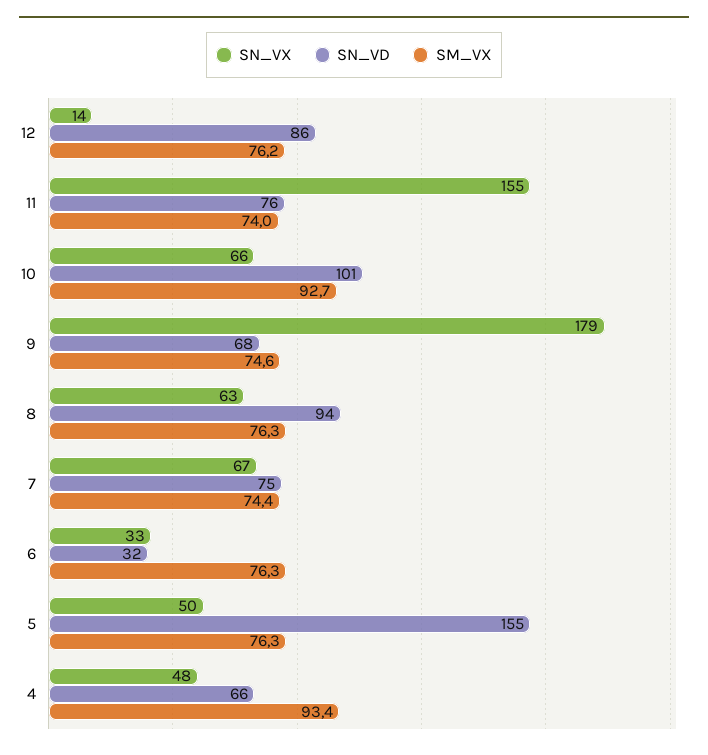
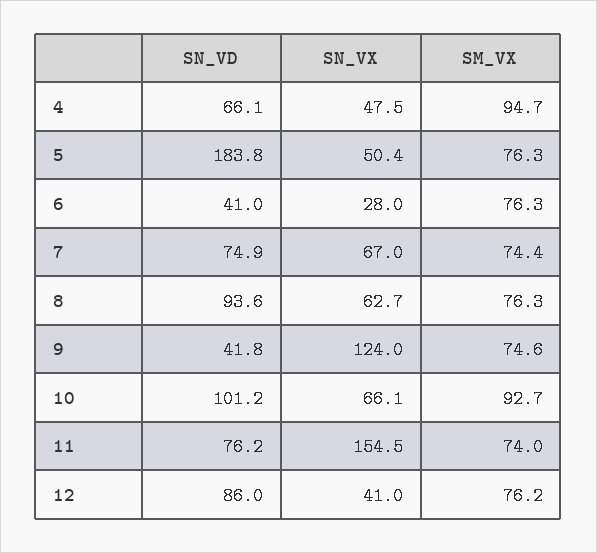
SN_VX, 12: 14 -> 41
SN_VX, 9: 179 -> 124
SN_VD, 9: 68 -> 41.8
SN_VX, 6: 33 -> 28
SN_VD, 6: 32 -> 41
SN_VD, 5: 155 -> 183.8
SM_VX, 4: 93.4 -> 94.7

